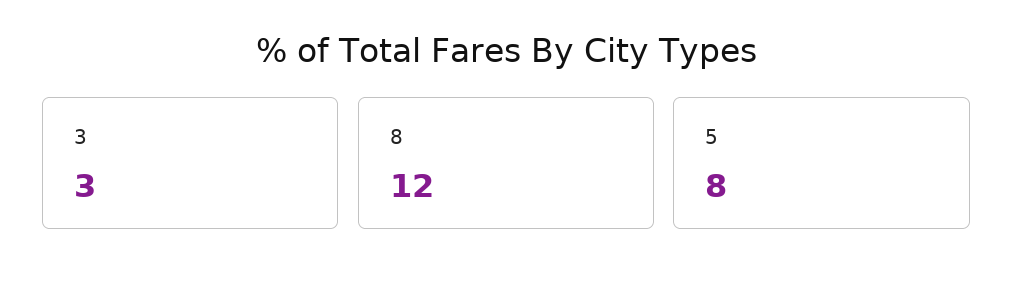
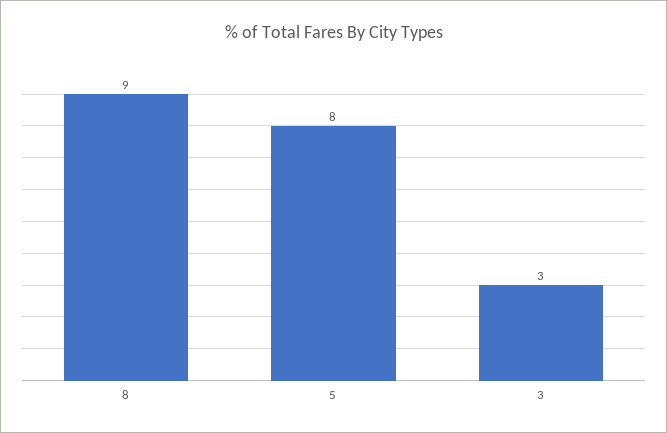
8: 12 -> 9

